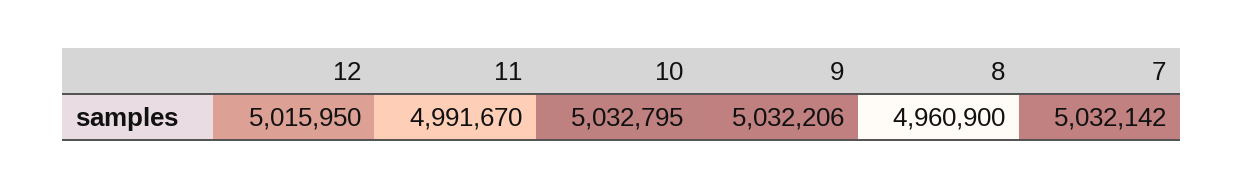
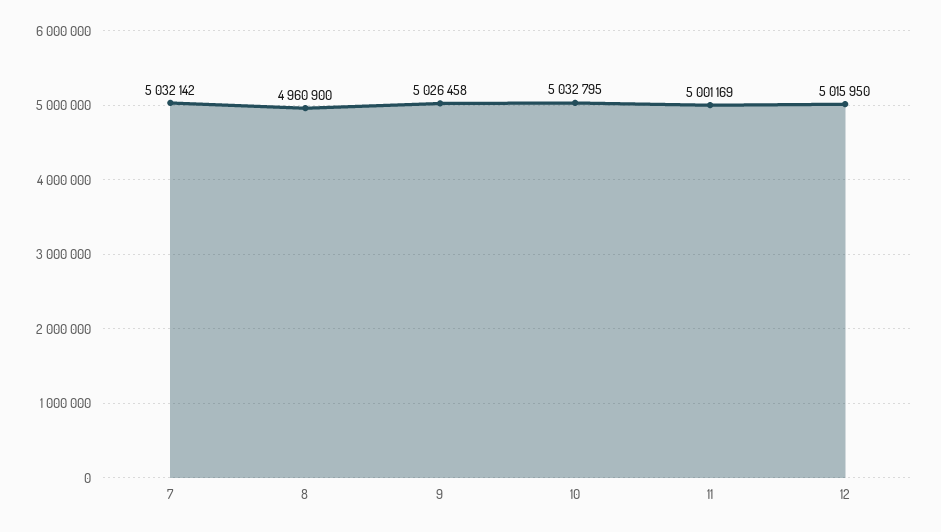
11: 4991670 -> 5001169
9: 5032206 -> 5026458

